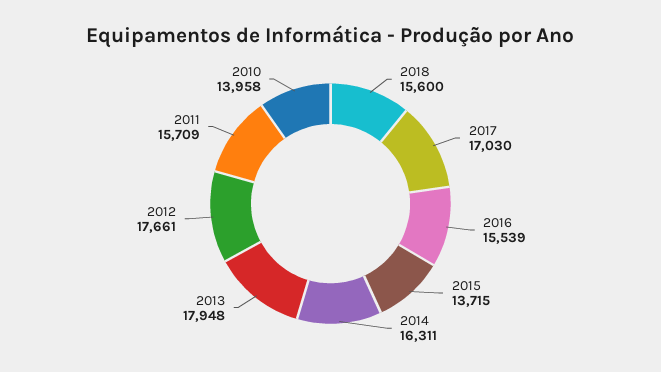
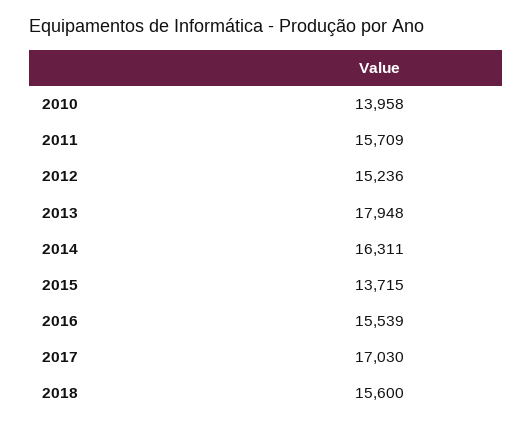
2012: 17661 -> 15236

